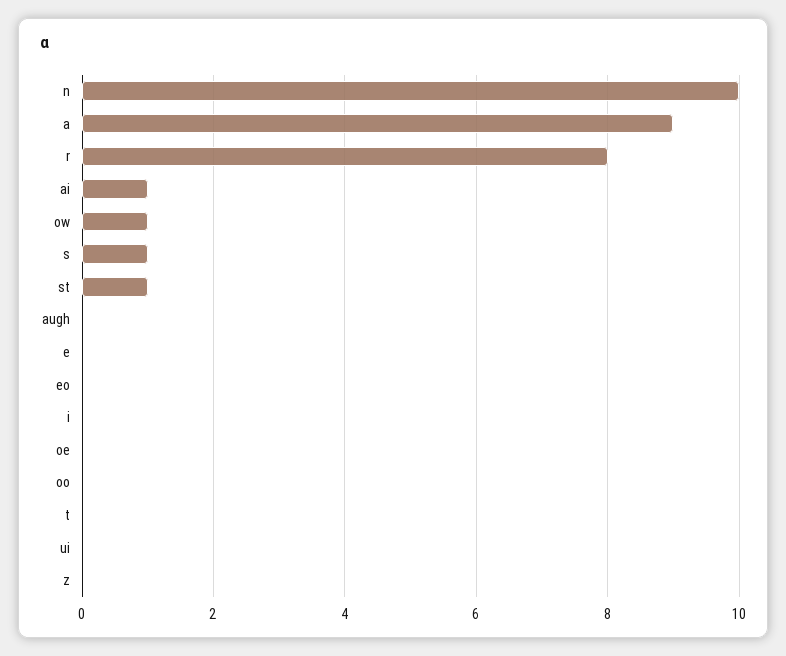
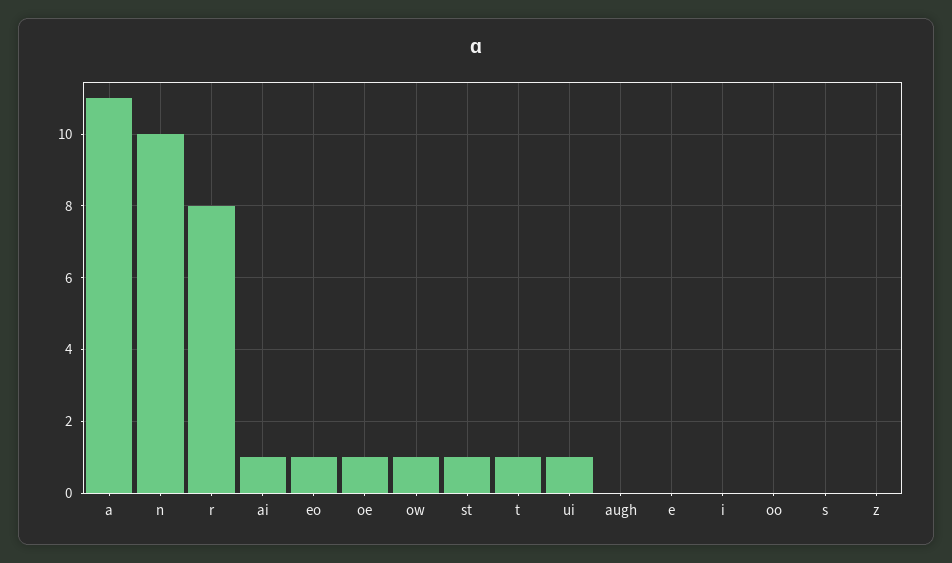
a: 9 -> 11
s: 1 -> 0
eo: 0 -> 1
oe: 0 -> 1
t: 0 -> 1
ui: 0 -> 1

